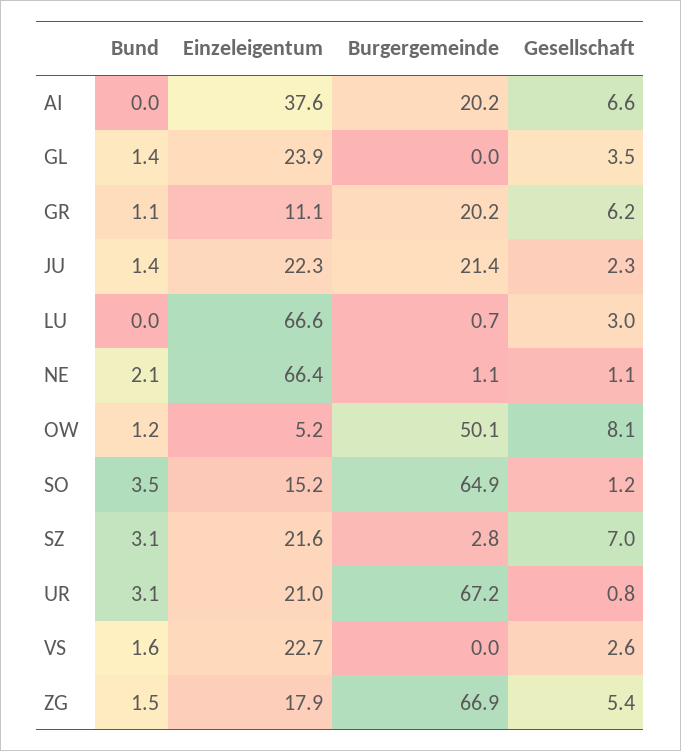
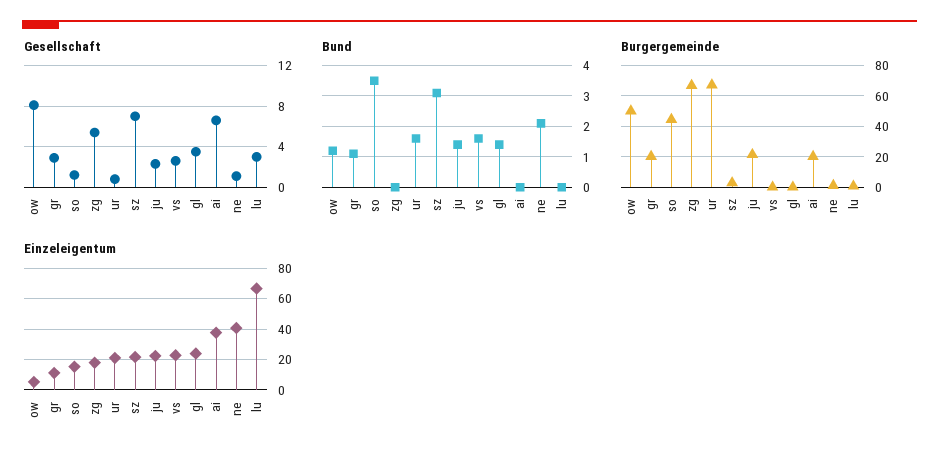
Gesellschaft, GR: 6.2 -> 3
Einzeleigentum, NE: 66.4 -> 40
Burgergemeinde, SO: 64.9 -> 45
Bund, UR: 3.1 -> 1.5
Bund, ZG: 1.5 -> 0

